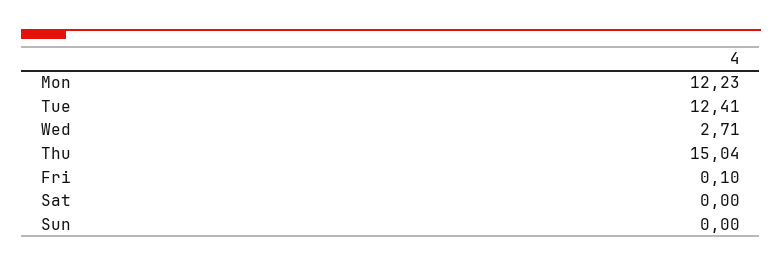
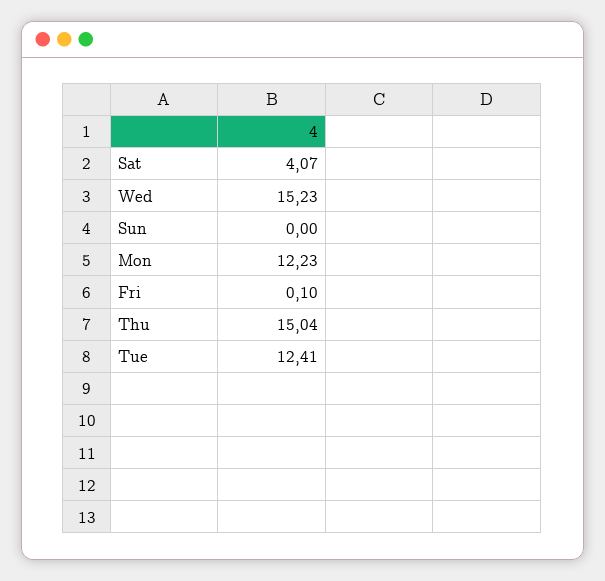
Wed: 2.71 -> 15.23
Sat: 0 -> 4.07

